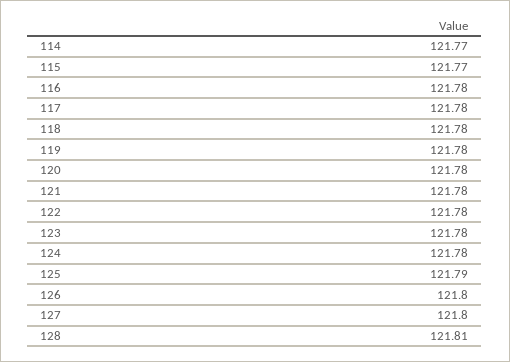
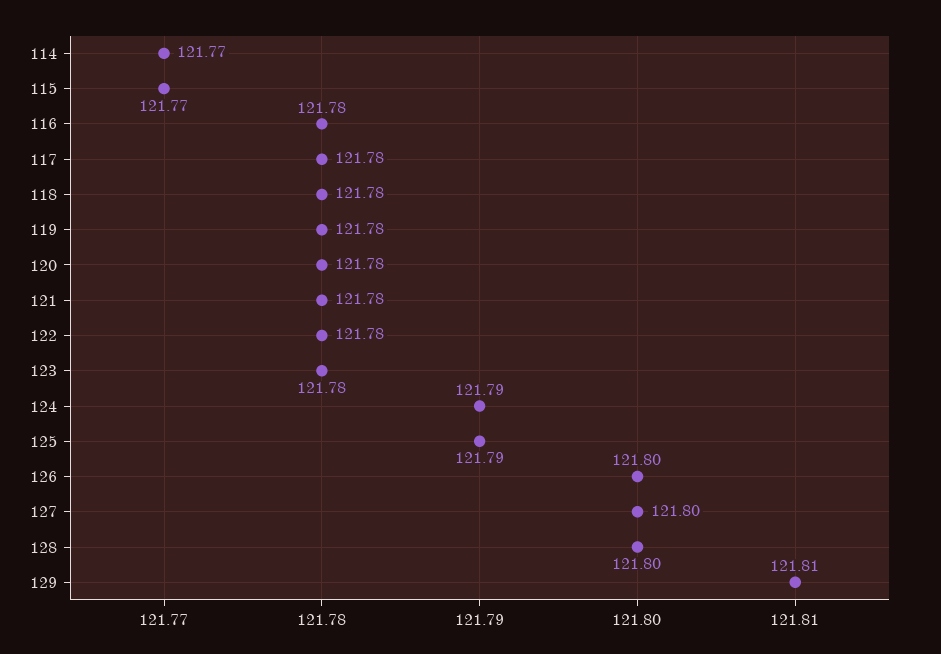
124: 121.78 -> 121.79
128: 121.81 -> 121.8
129: none -> 121.81

